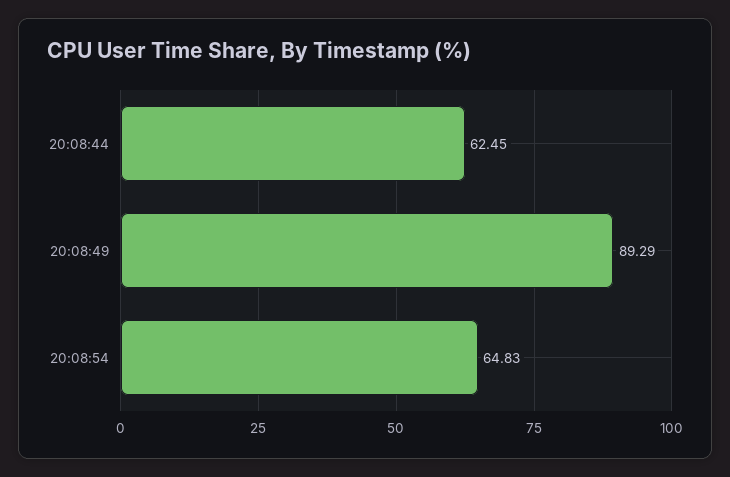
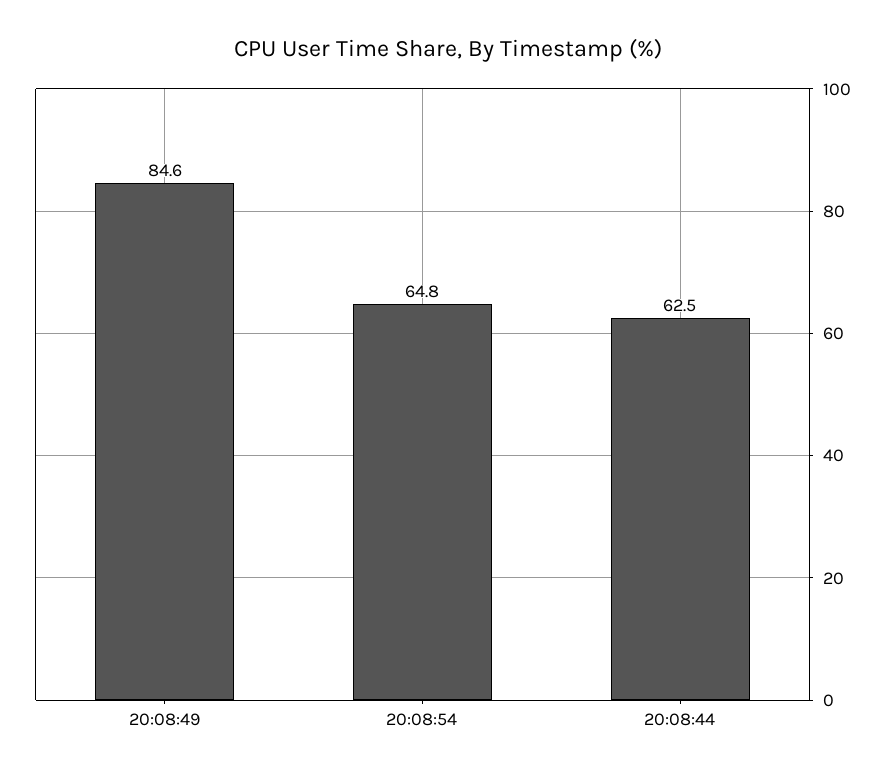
20:08:49: 89.29 -> 84.6

